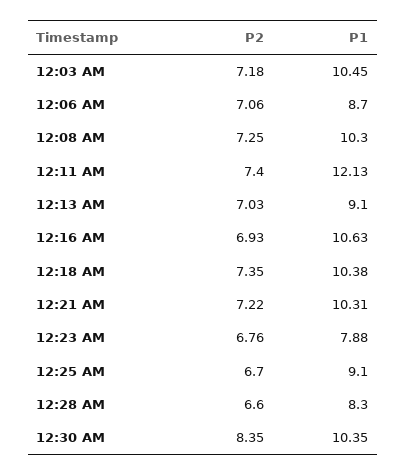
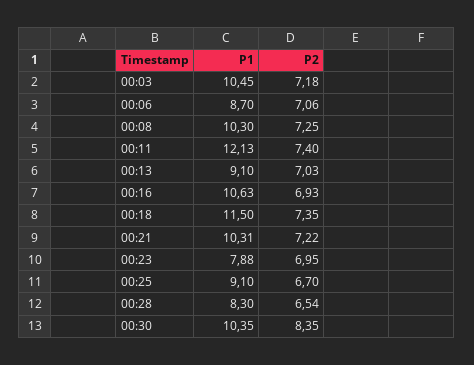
P1, 12:18 AM: 10.38 -> 11.5
P2, 12:23 AM: 6.76 -> 6.95
P2, 12:28 AM: 6.6 -> 6.54

